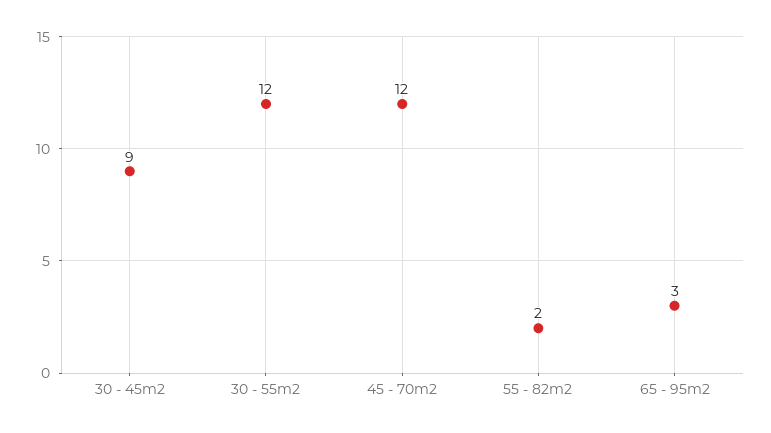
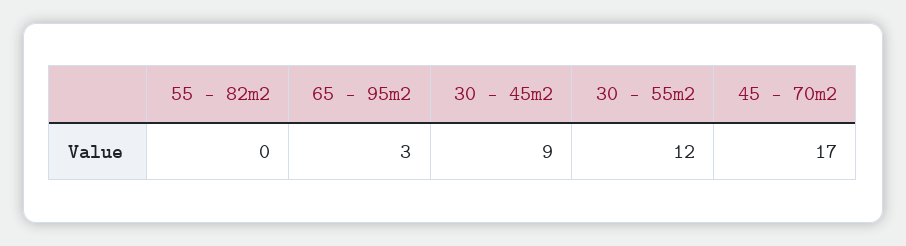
45 - 70m2: 12 -> 17
55 - 82m2: 2 -> 0

